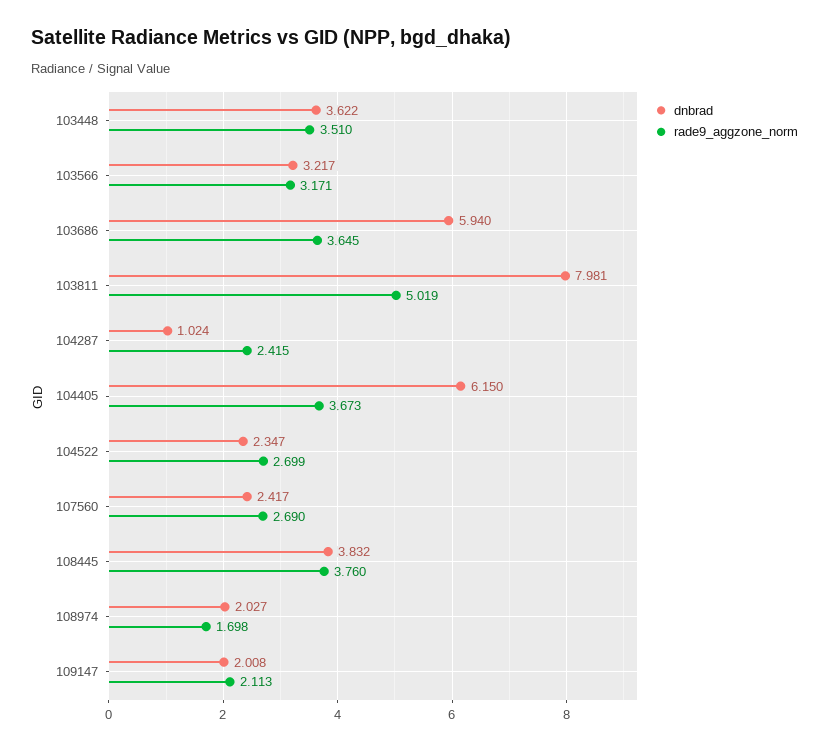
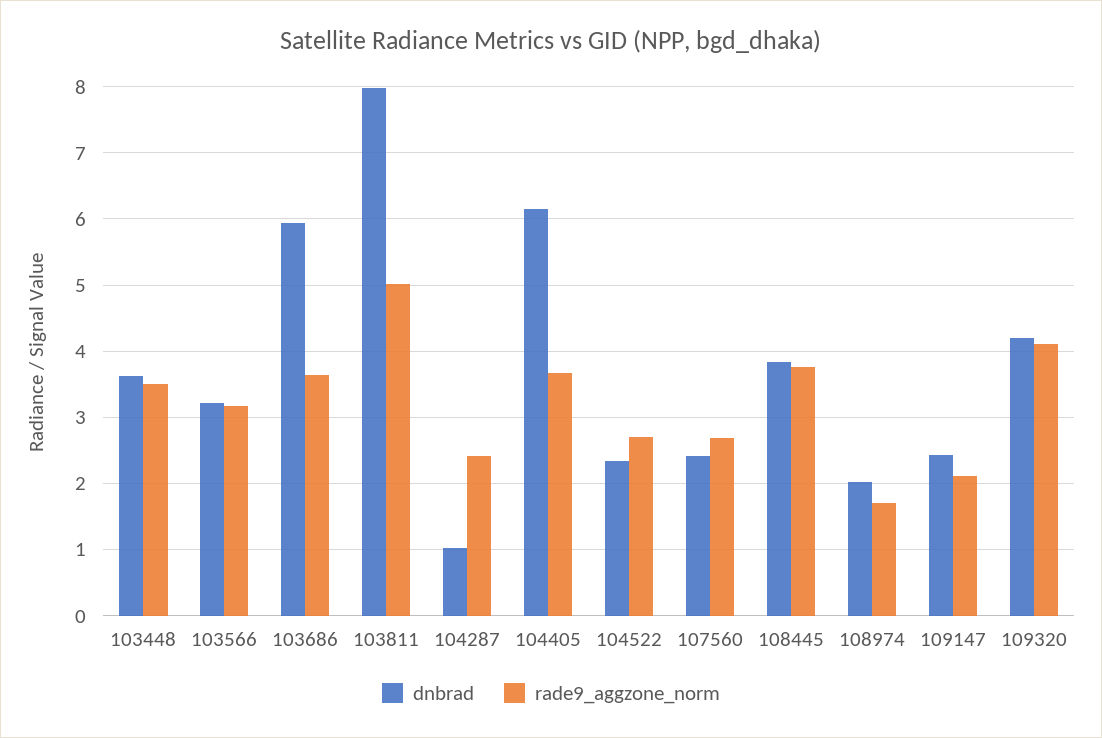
dnbrad, 109147: 2.008 -> 2.4
dnbrad, 109320: none -> 4.2
rade9_aggzone_norm, 109320: none -> 4.1

